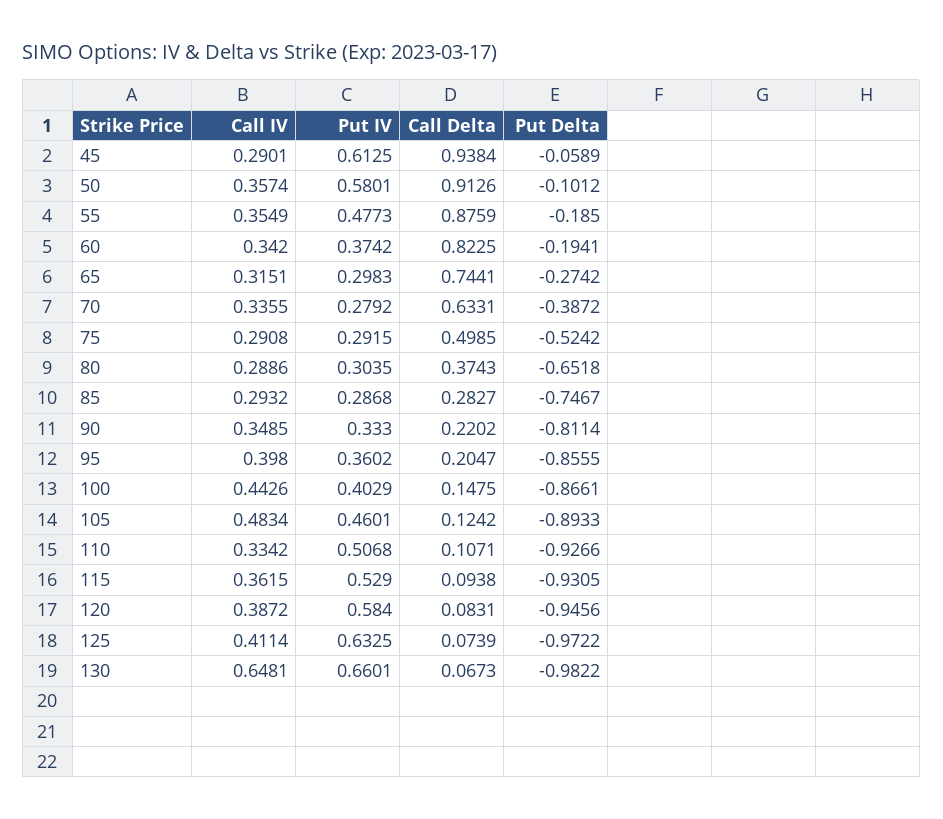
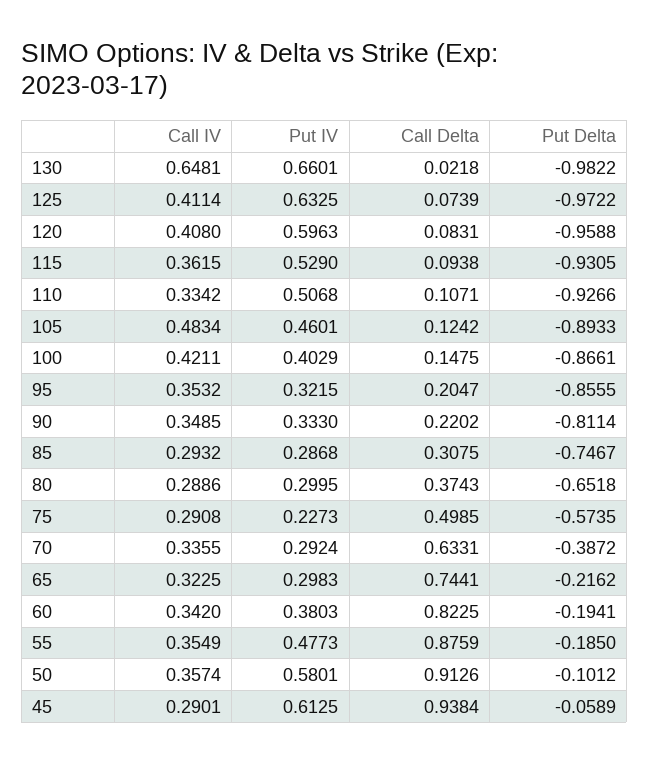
Put IV, 60: 0.3742 -> 0.3803
Call IV, 65: 0.3151 -> 0.3225
Put Delta, 65: -0.2742 -> -0.2162
Put IV, 70: 0.2792 -> 0.2924
Put IV, 75: 0.2915 -> 0.2273
Put Delta, 75: -0.5242 -> -0.5735
Put IV, 80: 0.3035 -> 0.2995
Call Delta, 85: 0.2827 -> 0.3075
Call IV, 95: 0.398 -> 0.3532
Put IV, 95: 0.3602 -> 0.3215
Call IV, 100: 0.4426 -> 0.4211
Call IV, 120: 0.3872 -> 0.408
Put IV, 120: 0.584 -> 0.5963
Put Delta, 120: -0.9456 -> -0.9588
Call Delta, 130: 0.0673 -> 0.0218

